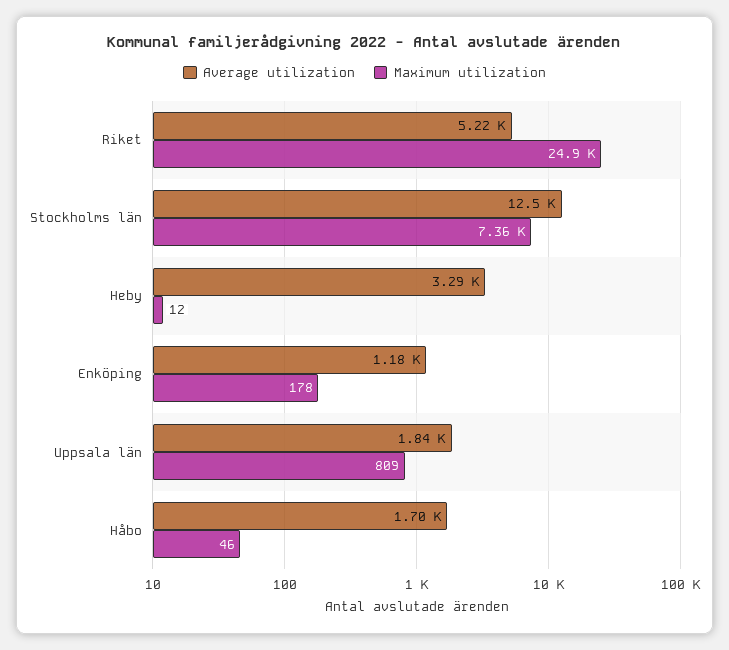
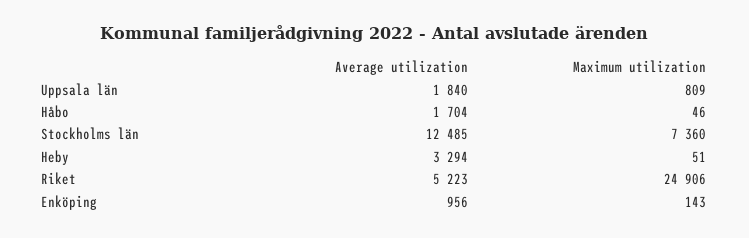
Maximum utilization, Heby: 12 -> 51
Average utilization, Enköping: 1180 -> 956
Maximum utilization, Enköping: 178 -> 143

